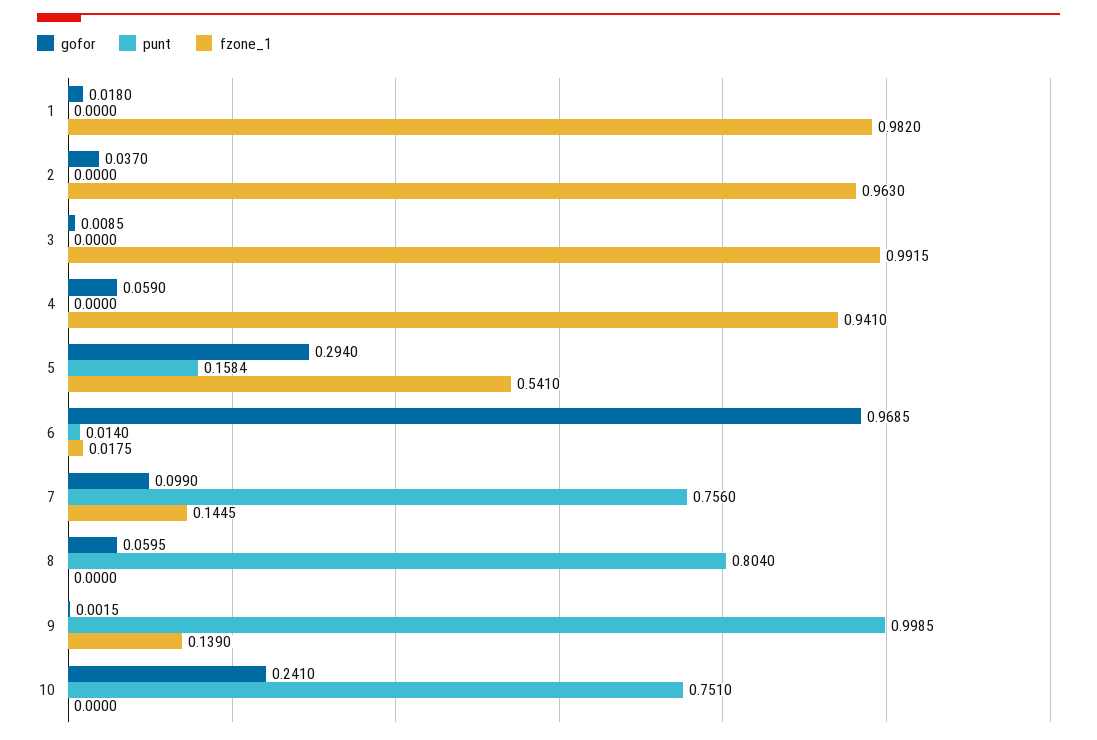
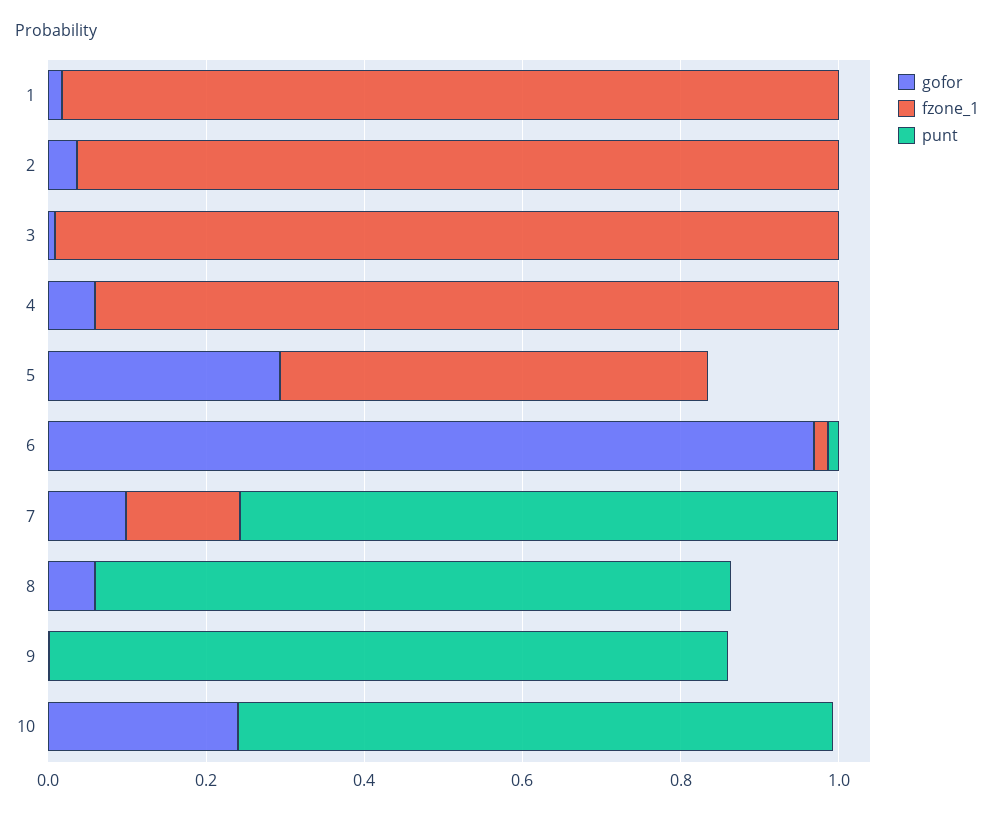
punt, 5: 0.1584 -> 0
punt, 9: 0.9985 -> 0.85
fzone_1, 9: 0.139 -> 0

